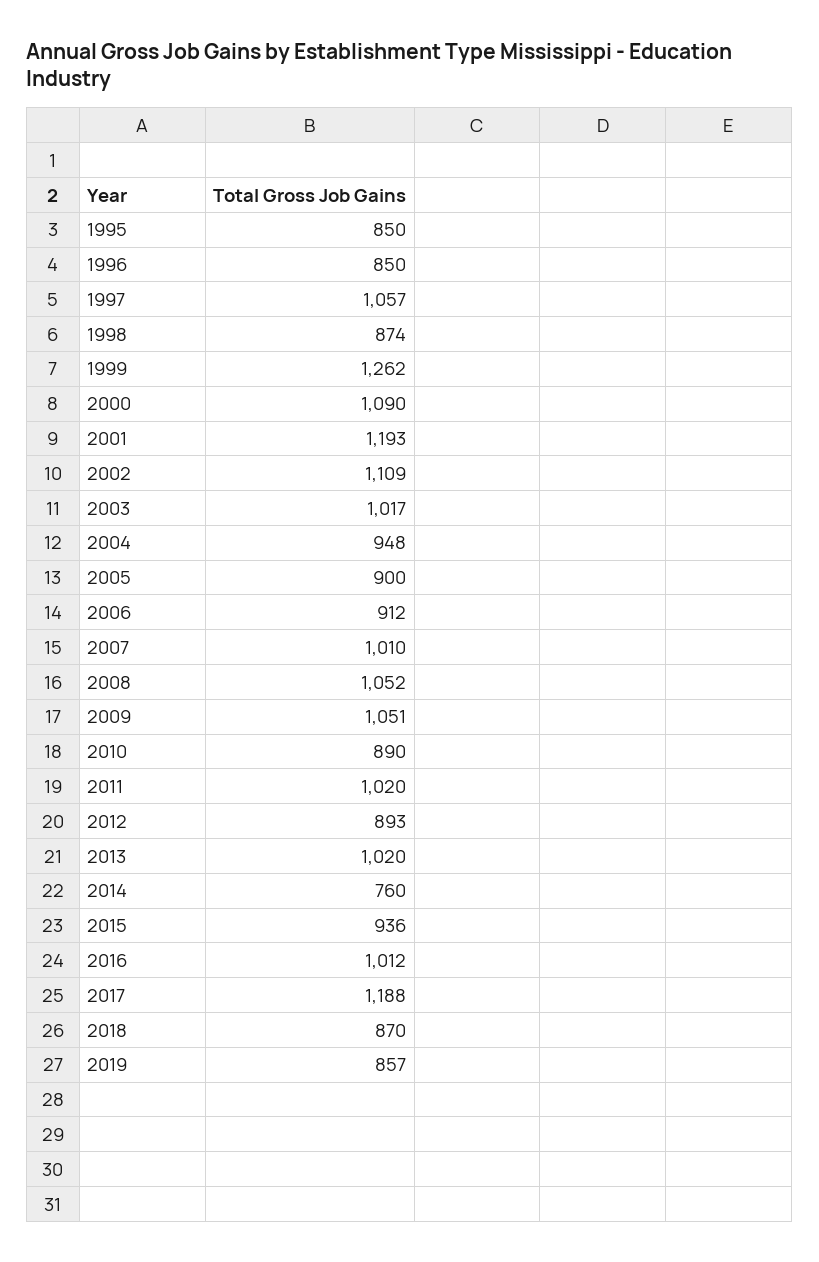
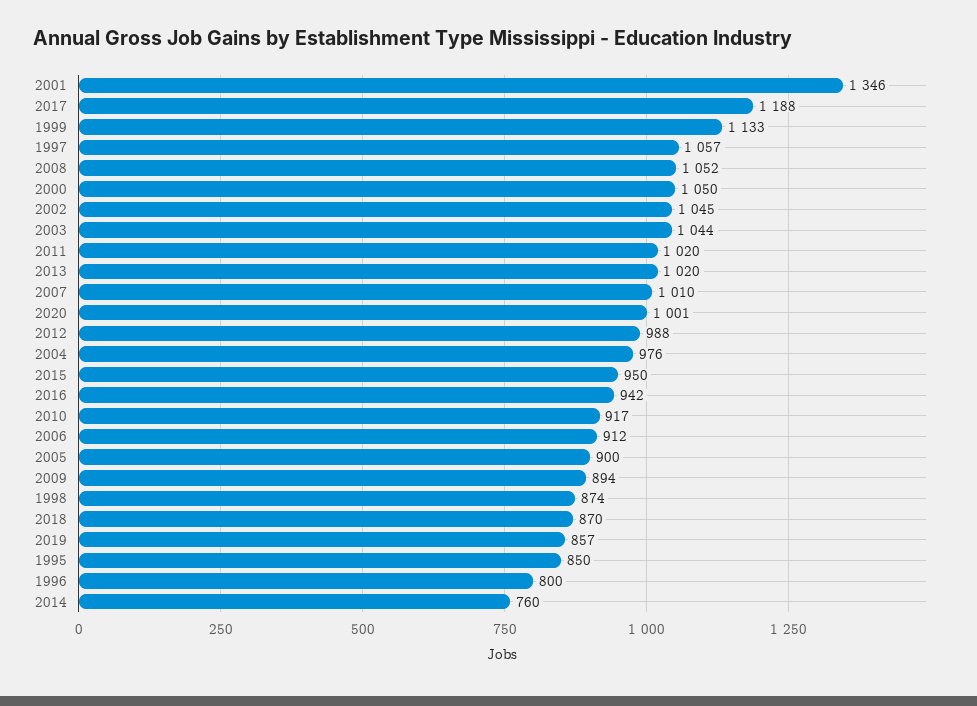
1996: 850 -> 800
1999: 1262 -> 1133
2000: 1090 -> 1050
2001: 1193 -> 1346
2002: 1109 -> 1045
2003: 1017 -> 1044
2004: 948 -> 976
2009: 1051 -> 894
2010: 890 -> 917
2012: 893 -> 988
2015: 936 -> 950
2016: 1012 -> 942
2020: none -> 1001

